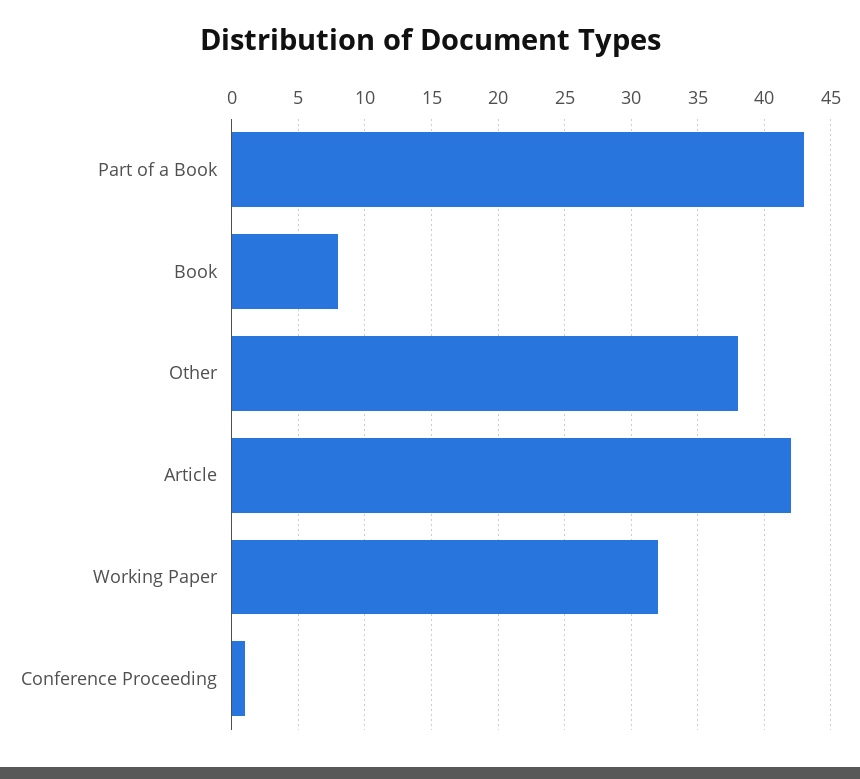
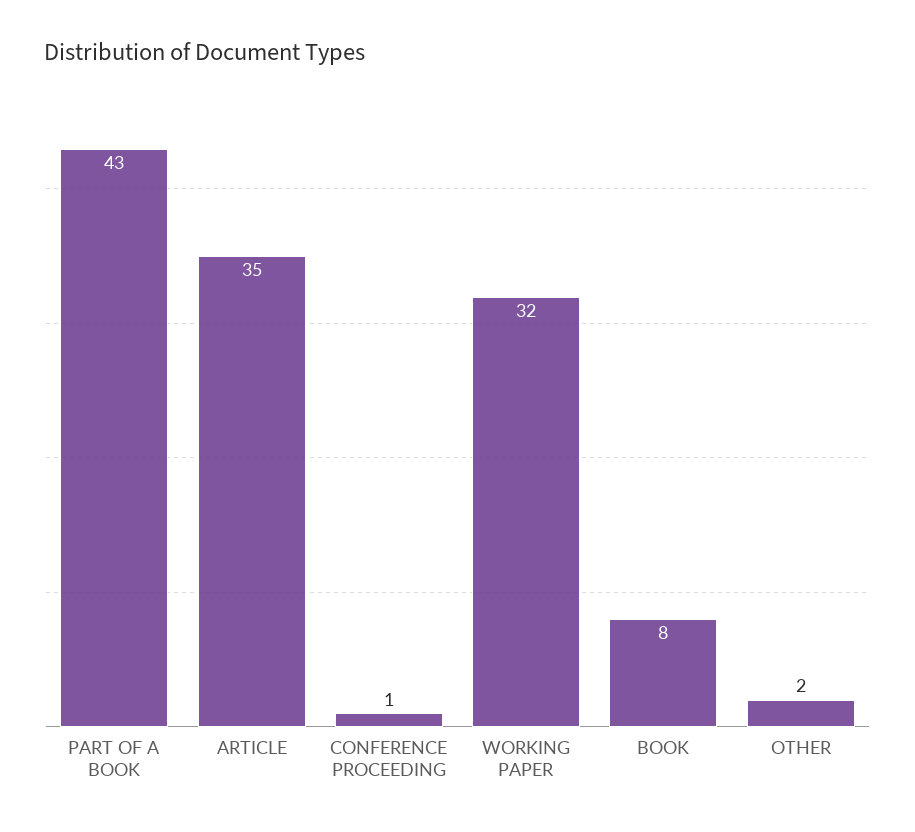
Other: 38 -> 2
Article: 42 -> 35

